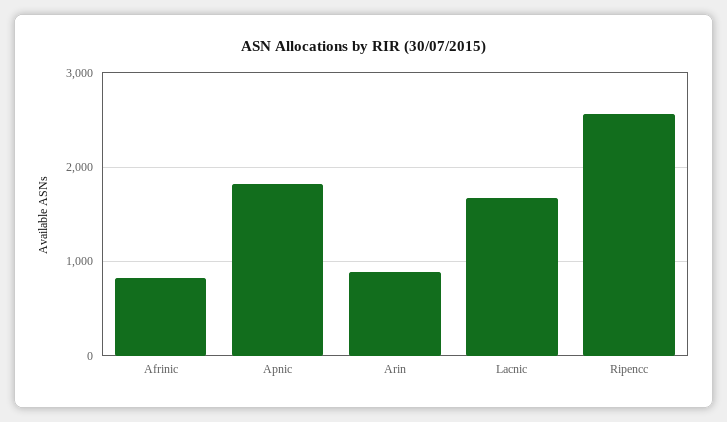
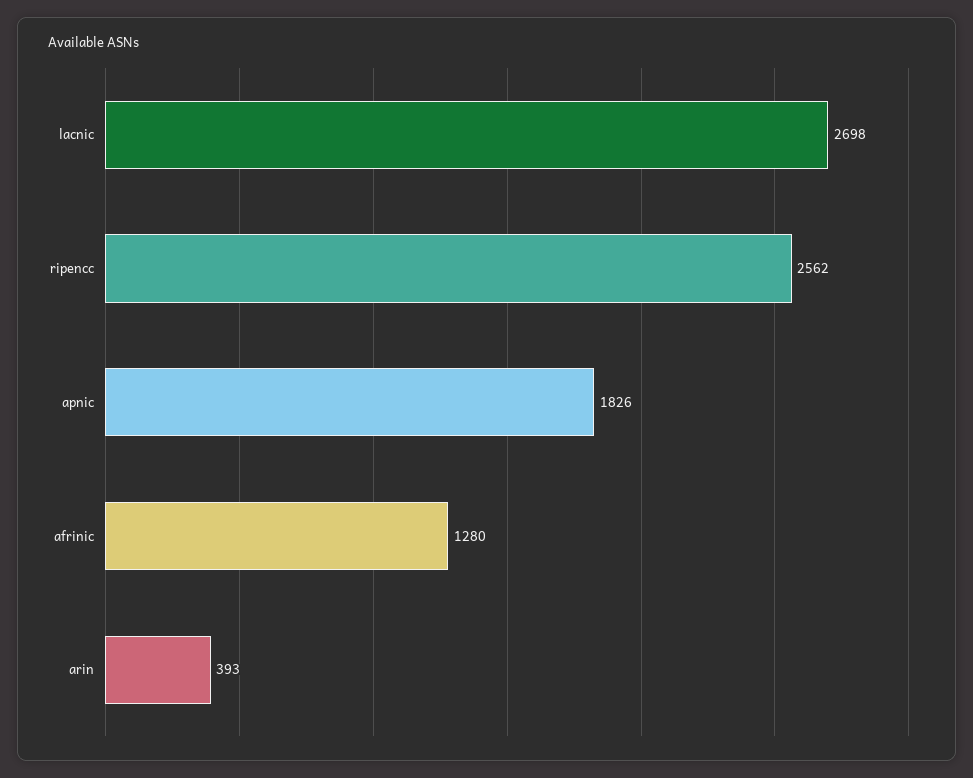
Afrinic: 800 -> 1280
Arin: 900 -> 393
Lacnic: 1700 -> 2698

